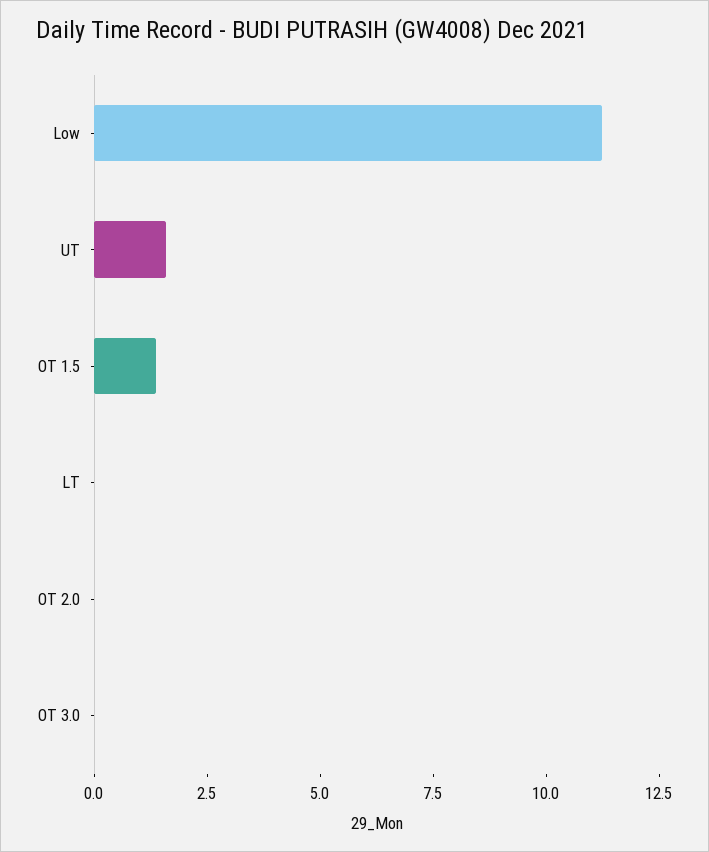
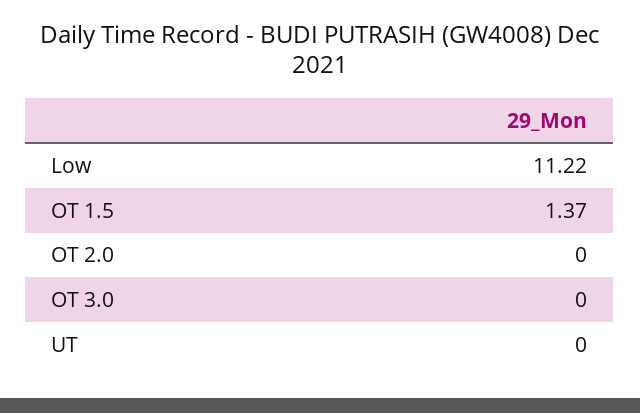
UT: 1.5 -> 0
LT: 0 -> none

